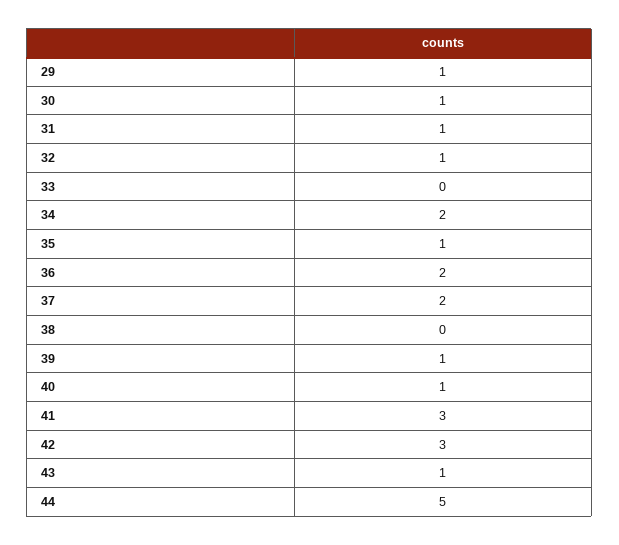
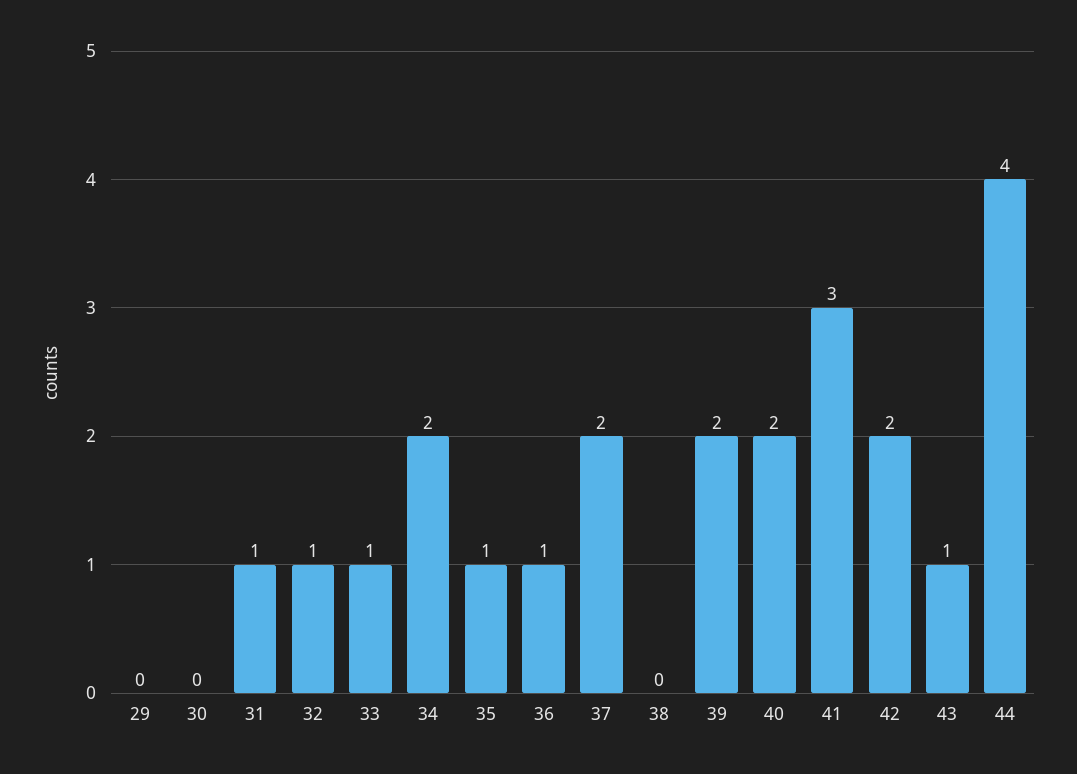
29: 1 -> 0
30: 1 -> 0
33: 0 -> 1
36: 2 -> 1
39: 1 -> 2
40: 1 -> 2
42: 3 -> 2
44: 5 -> 4

